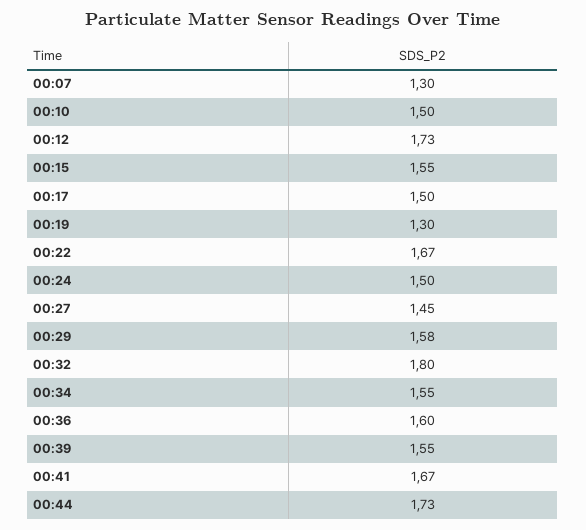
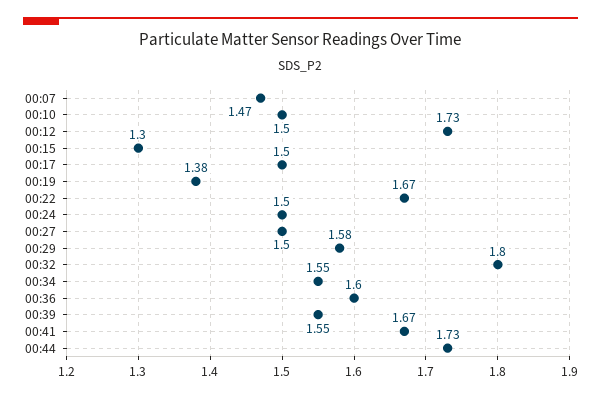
00:07: 1.3 -> 1.47
00:15: 1.55 -> 1.3
00:19: 1.3 -> 1.38
00:27: 1.45 -> 1.5

